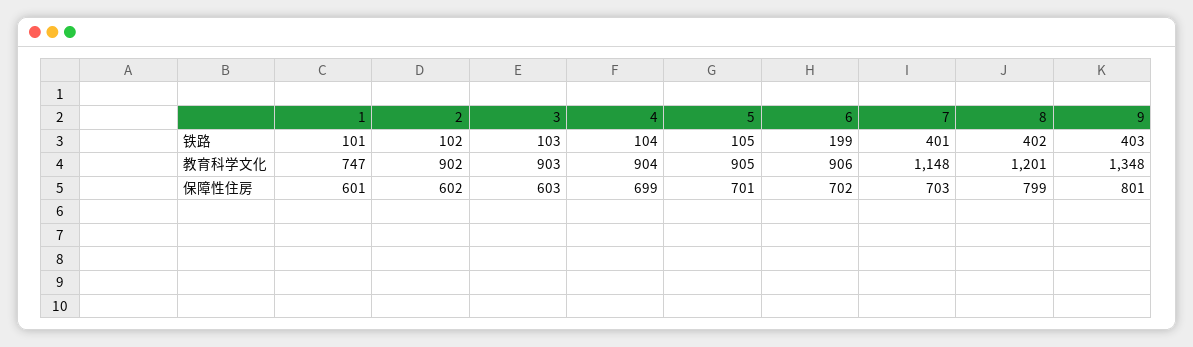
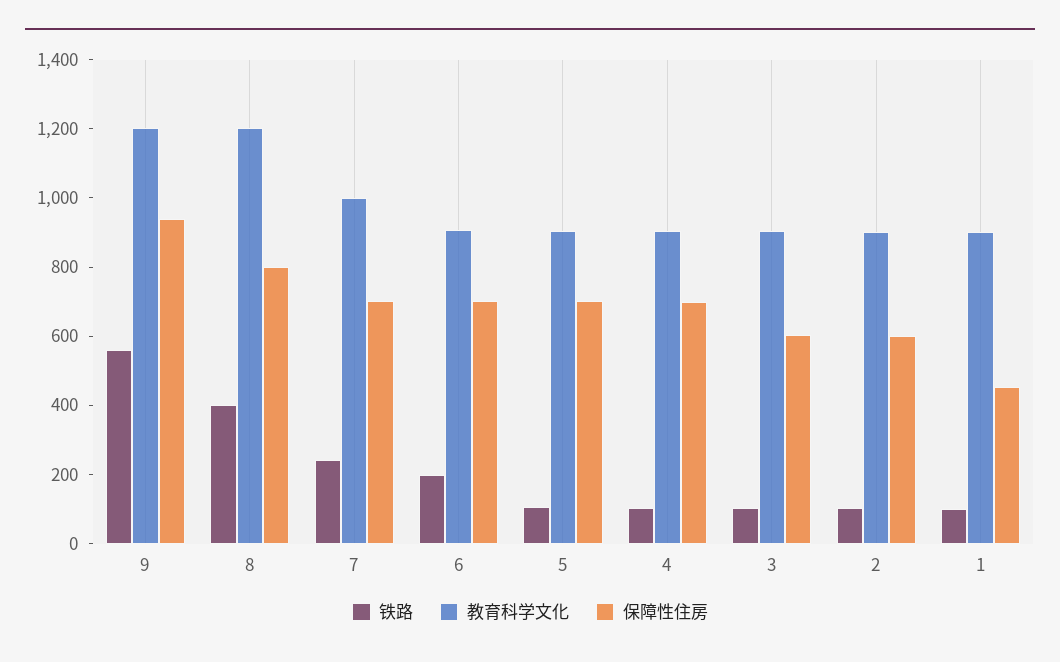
铁路, 7: 401 -> 250
铁路, 9: 403 -> 550
教育科学文化, 1: 747 -> 900
教育科学文化, 7: 1148 -> 1000
教育科学文化, 9: 1348 -> 1200
保障性住房, 1: 601 -> 450
保障性住房, 9: 801 -> 950

